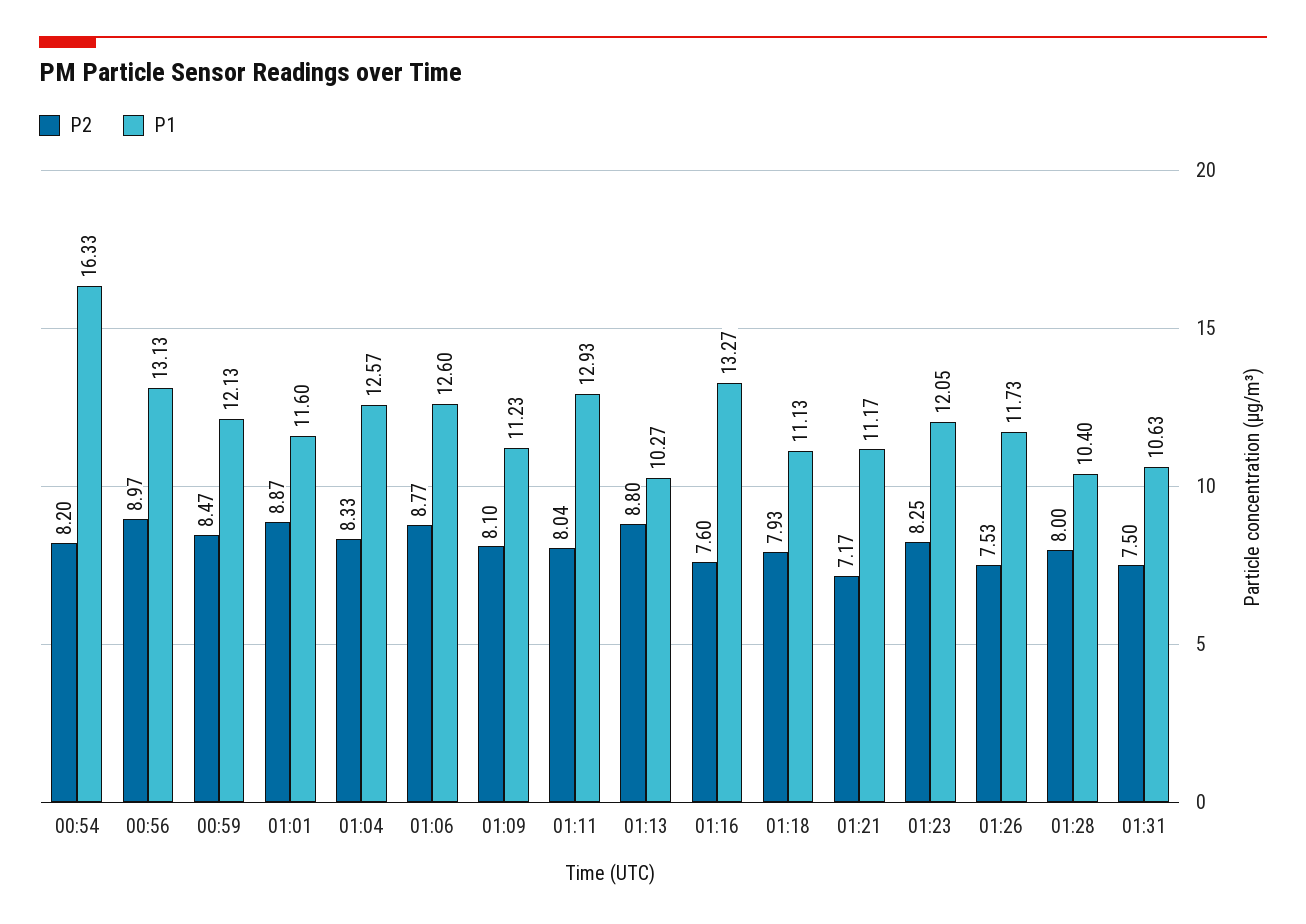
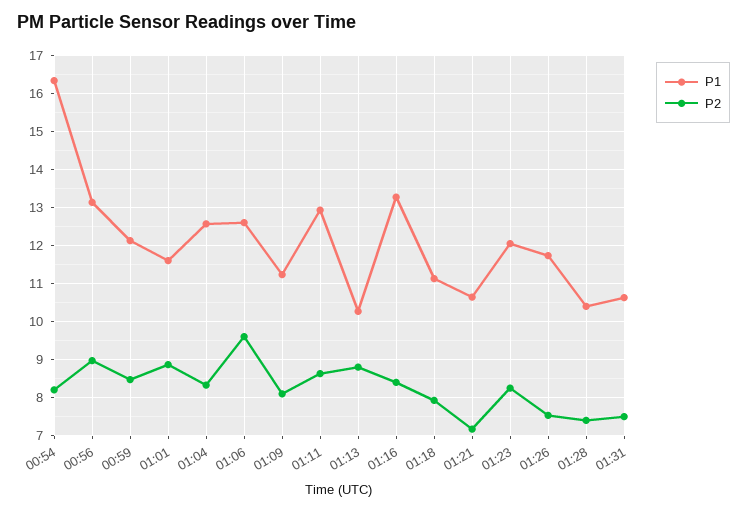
P2, 01:06: 8.77 -> 9.6
P2, 01:11: 8.04 -> 8.6
P2, 01:16: 7.6 -> 8.4
P1, 01:21: 11.17 -> 10.6
P2, 01:28: 8 -> 7.4

